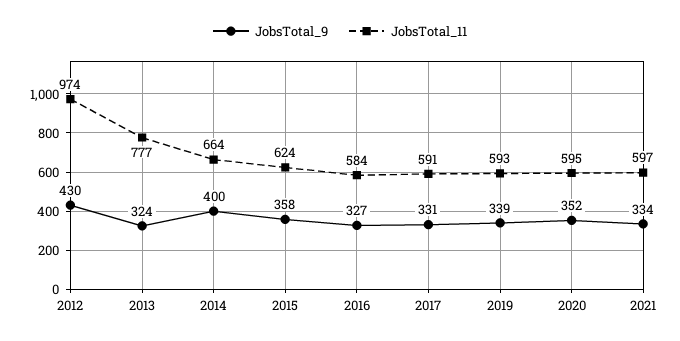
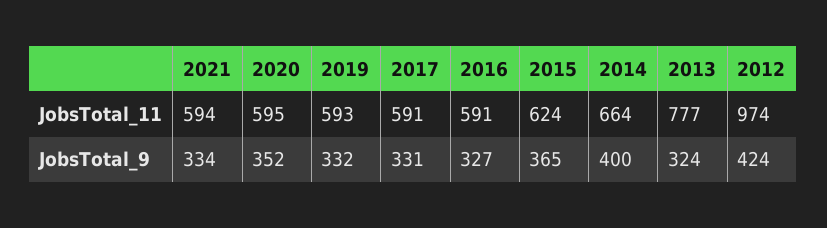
JobsTotal_9, 2012: 430 -> 424
JobsTotal_9, 2015: 358 -> 365
JobsTotal_11, 2016: 584 -> 591
JobsTotal_9, 2019: 339 -> 332
JobsTotal_11, 2021: 597 -> 594

